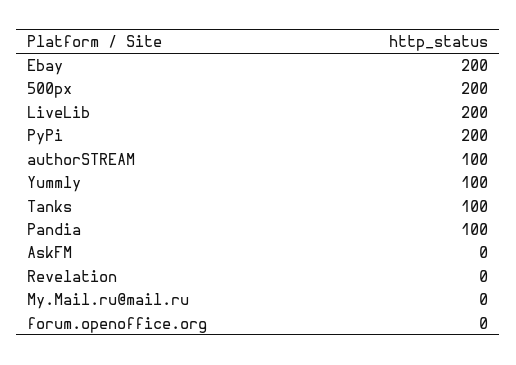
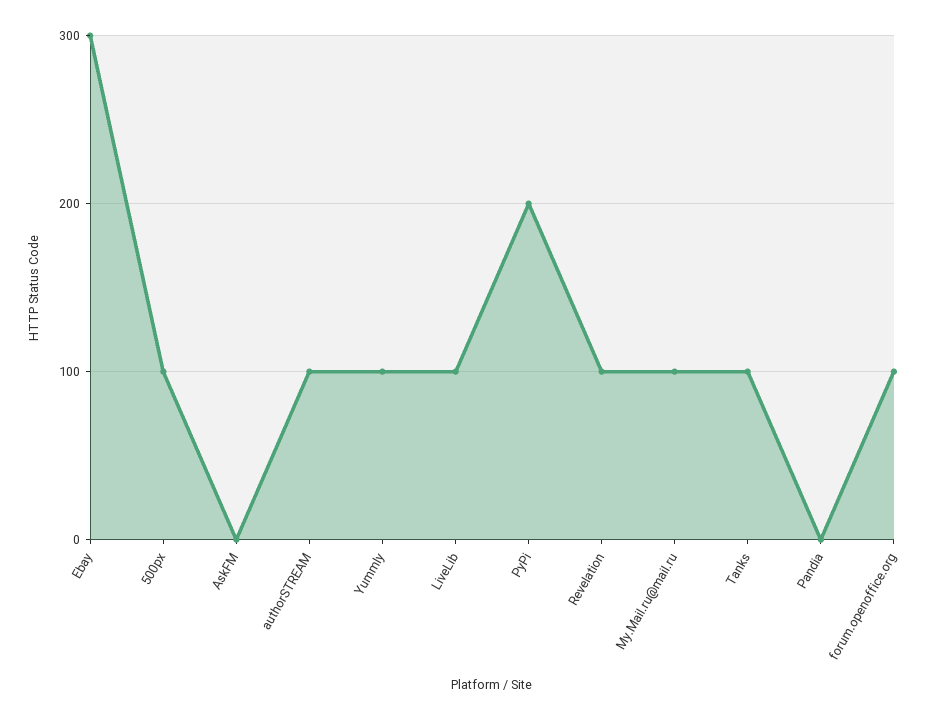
Ebay: 200 -> 300
500px: 200 -> 100
LiveLib: 200 -> 100
Pandia: 100 -> 0
Revelation: 0 -> 100
My.Mail.ru@mail.ru: 0 -> 100
forum.openoffice.org: 0 -> 100

